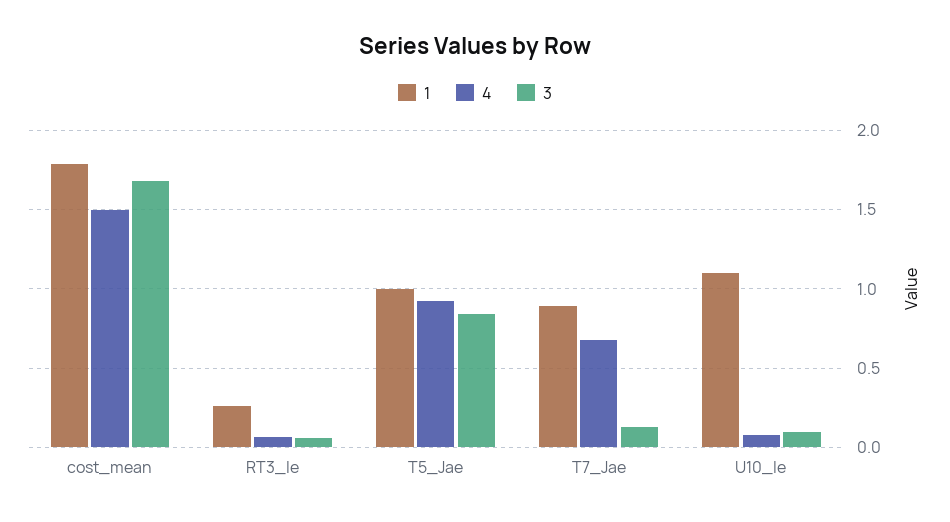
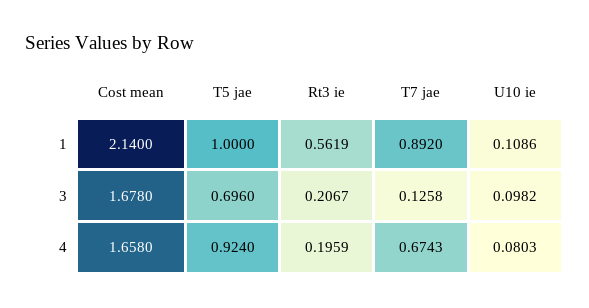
1, cost_mean: 1.8 -> 2.14
4, cost_mean: 1.5 -> 1.658
1, RT3_Ie: 0.25 -> 0.5619
4, RT3_Ie: 0.05 -> 0.1959
3, RT3_Ie: 0.05 -> 0.2067
3, T5_Jae: 0.85 -> 0.696
1, U10_Ie: 1.1 -> 0.1086

